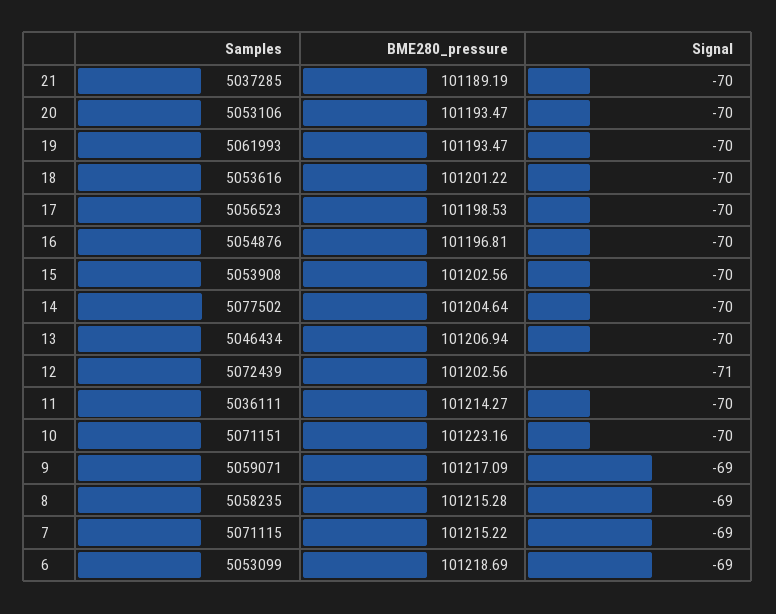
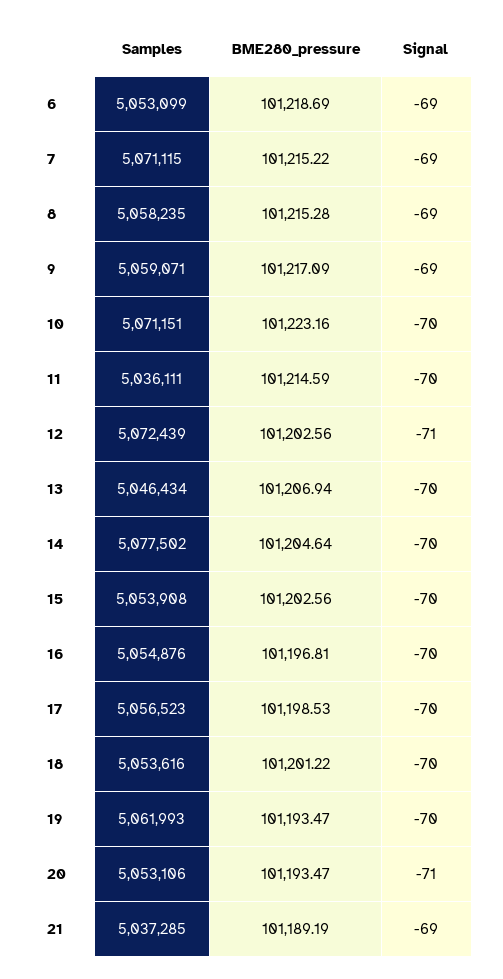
Signal, 21: -70 -> -69
Signal, 20: -70 -> -71
BME280_pressure, 11: 101214.27 -> 101214.59

